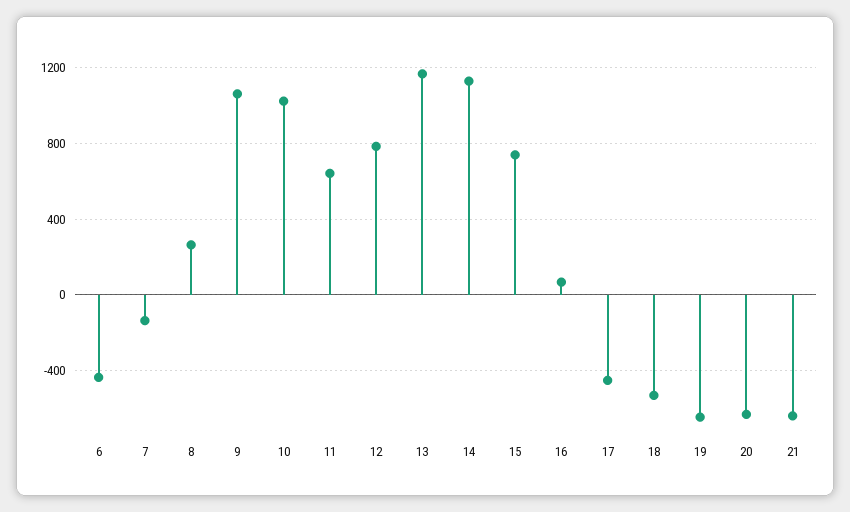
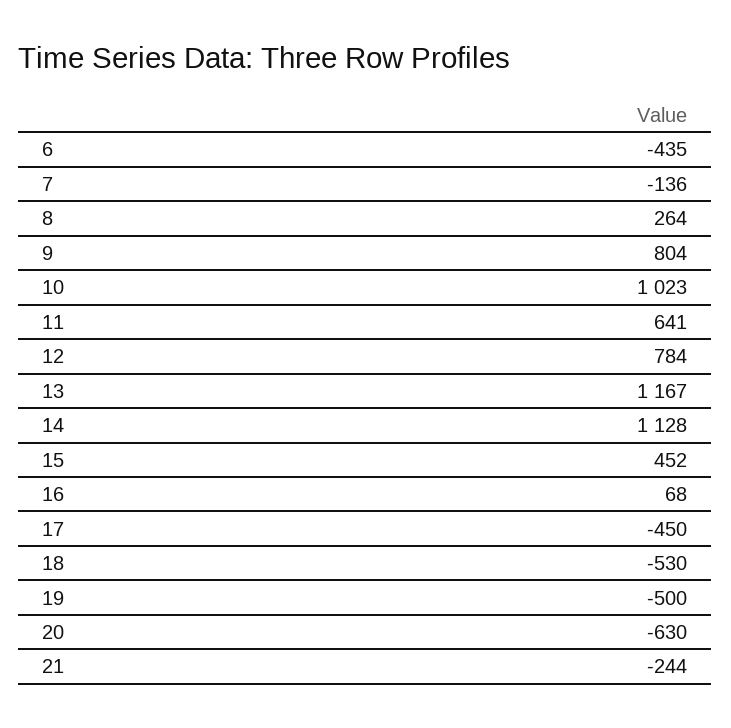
9: 1050 -> 804
15: 750 -> 452
19: -650 -> -500
21: -650 -> -244

